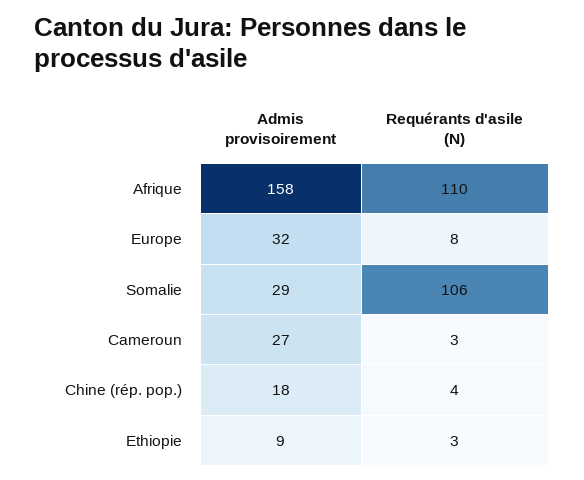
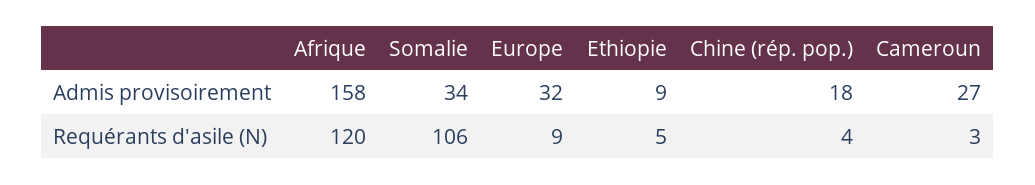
Requérants d'asile (N), Afrique: 110 -> 120
Requérants d'asile (N), Europe: 8 -> 9
Admis provisoirement, Somalie: 29 -> 34
Requérants d'asile (N), Ethiopie: 3 -> 5

